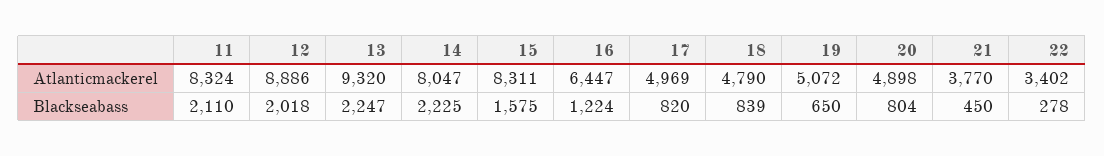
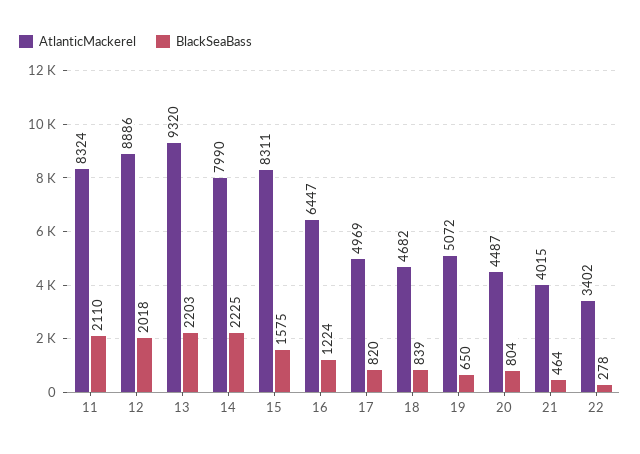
Atlanticmackerel, 14: 8047 -> 7990
Atlanticmackerel, 18: 4790 -> 4682
Atlanticmackerel, 20: 4898 -> 4487
Atlanticmackerel, 21: 3770 -> 4015
Blackseabass, 13: 2247 -> 2203
Blackseabass, 21: 450 -> 464

